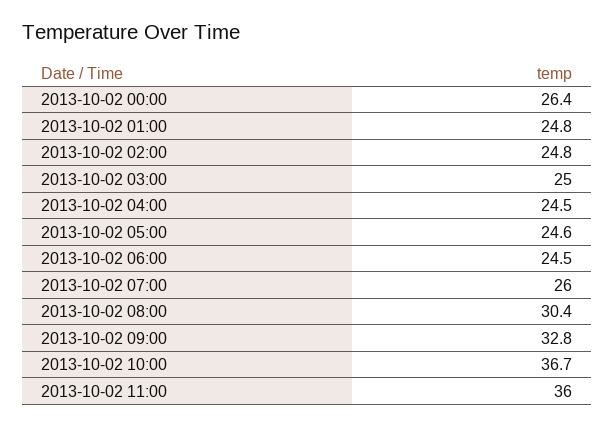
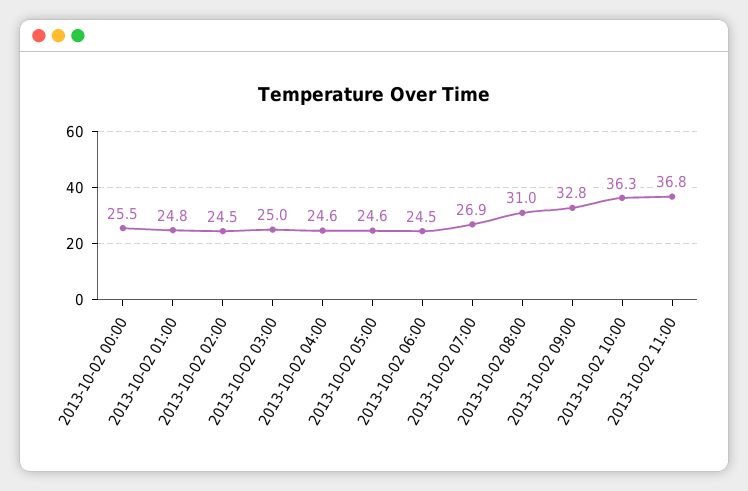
2013-10-02 00:00: 26.4 -> 25.5
2013-10-02 02:00: 24.8 -> 24.5
2013-10-02 04:00: 24.5 -> 24.6
2013-10-02 07:00: 26 -> 26.9
2013-10-02 08:00: 30.4 -> 31
2013-10-02 10:00: 36.7 -> 36.3
2013-10-02 11:00: 36 -> 36.8

